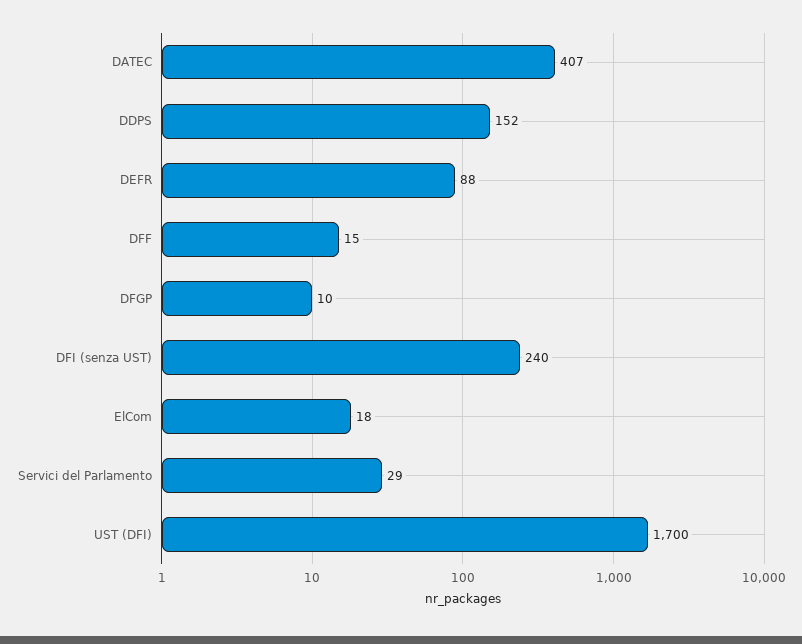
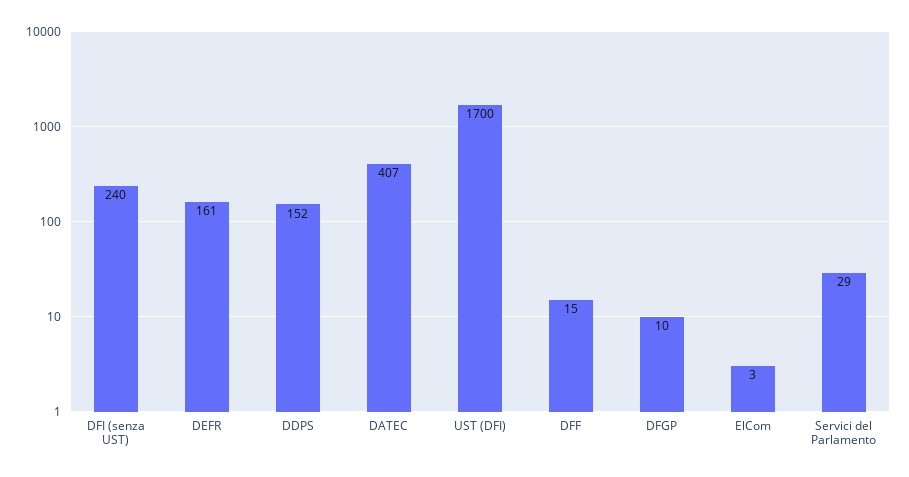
DEFR: 88 -> 161
ElCom: 18 -> 3

